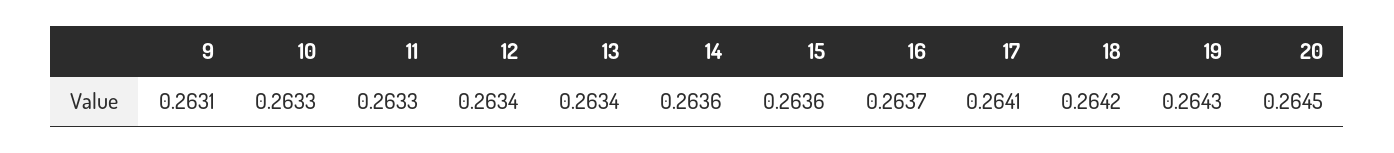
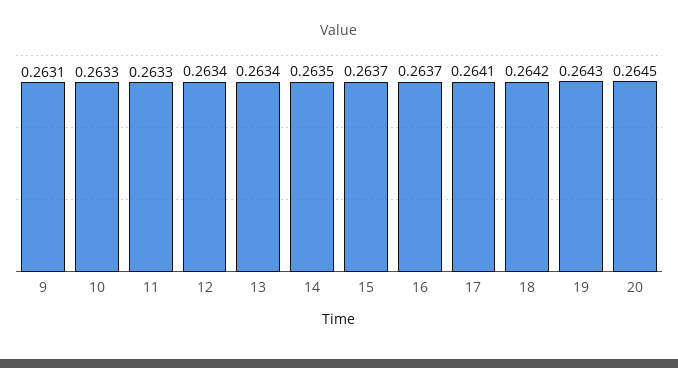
14: 0.2636 -> 0.2635
15: 0.2636 -> 0.2637

